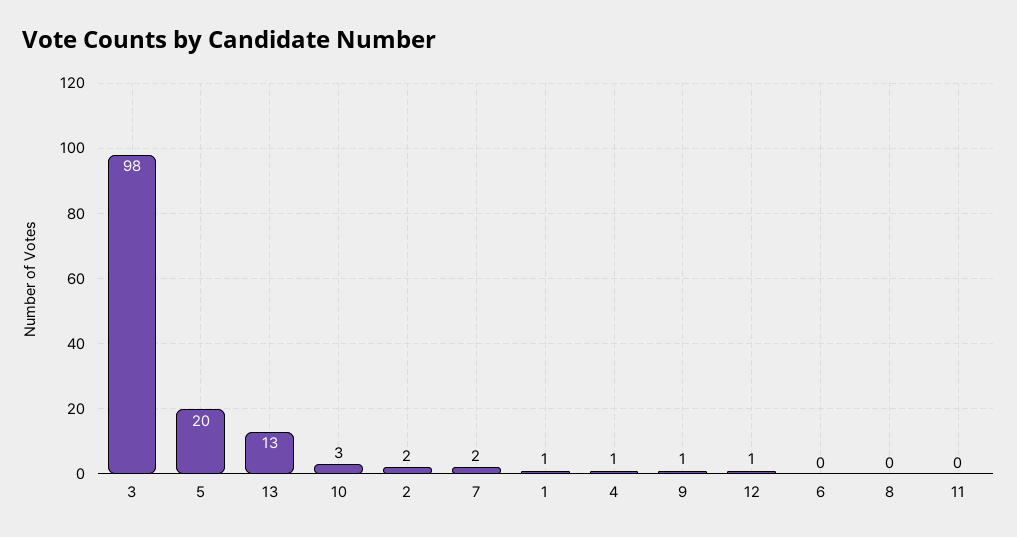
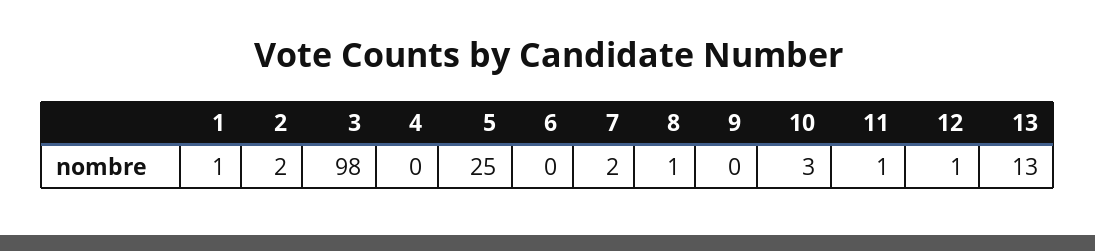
5: 20 -> 25
4: 1 -> 0
9: 1 -> 0
8: 0 -> 1
11: 0 -> 1

